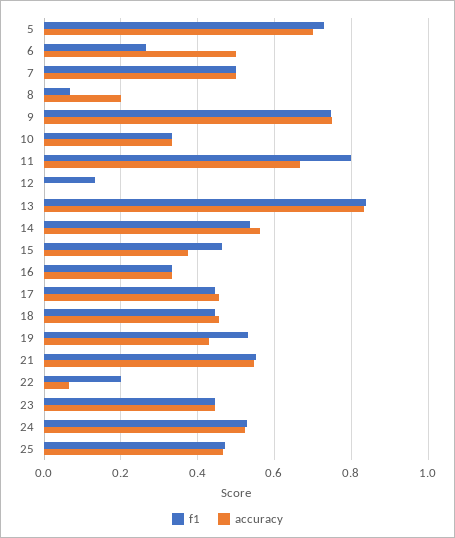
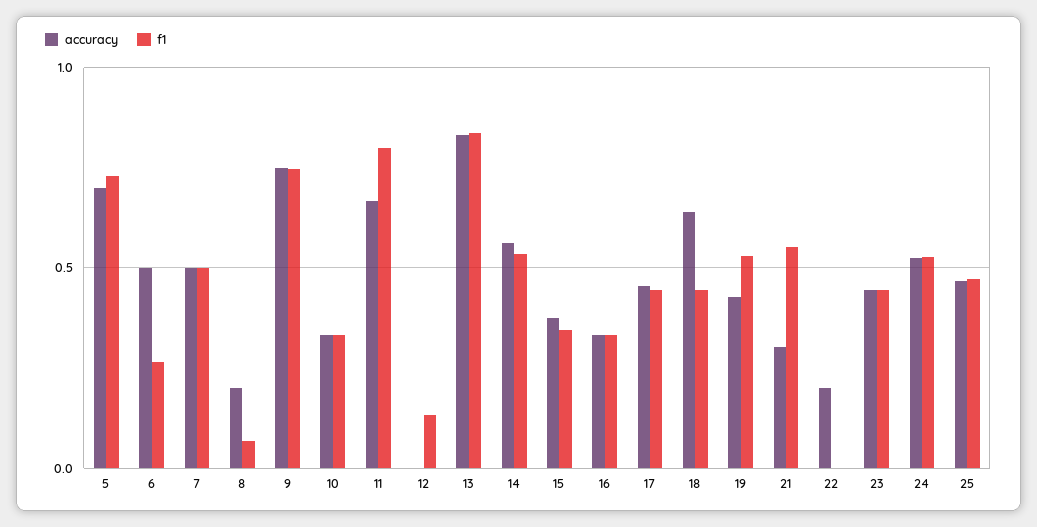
f1, 15: 0.46 -> 0.35
accuracy, 18: 0.46 -> 0.65
accuracy, 21: 0.54 -> 0.3
f1, 22: 0.2 -> 0
accuracy, 22: 0.06 -> 0.2

